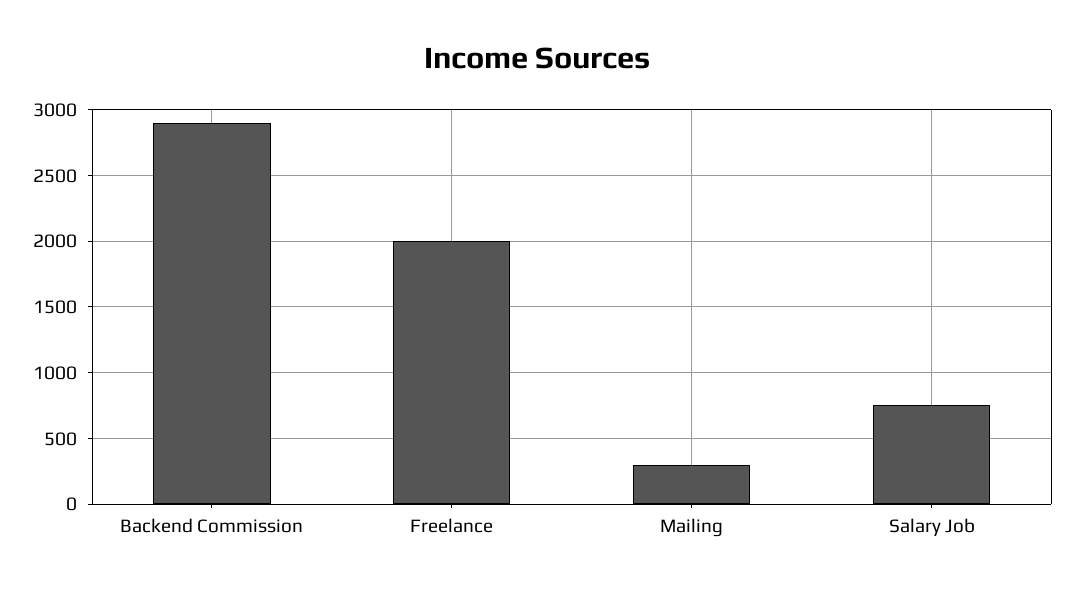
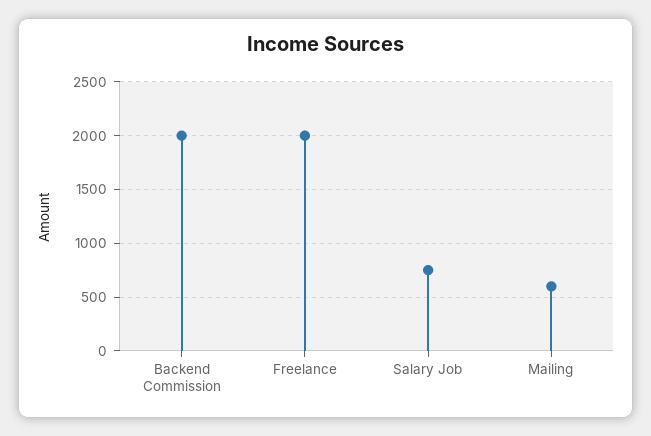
Backend Commission: 2900 -> 2000
Mailing: 300 -> 600

